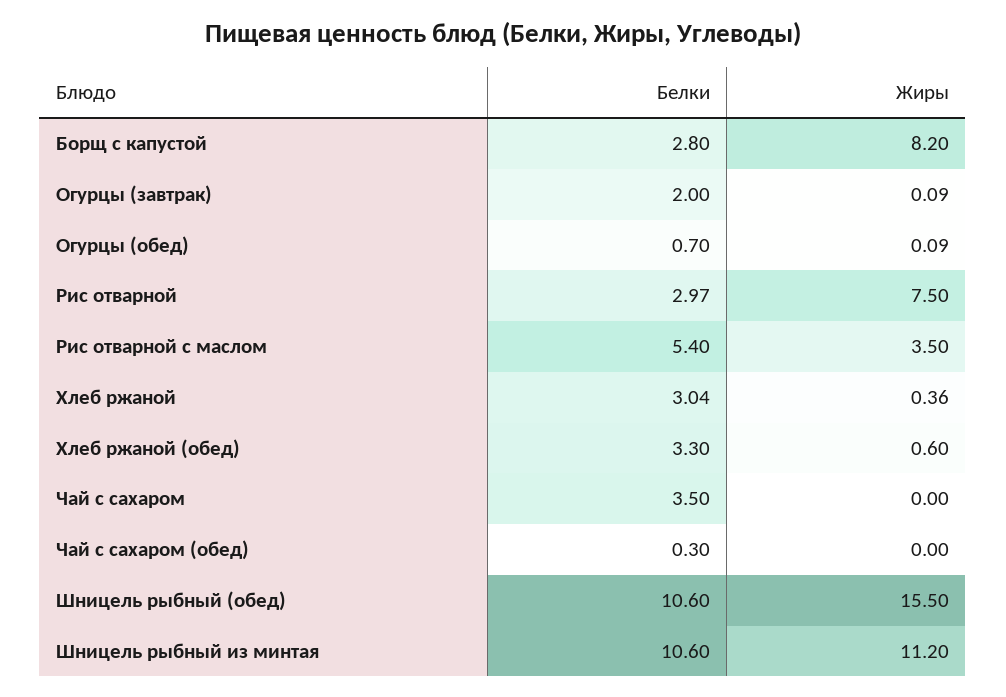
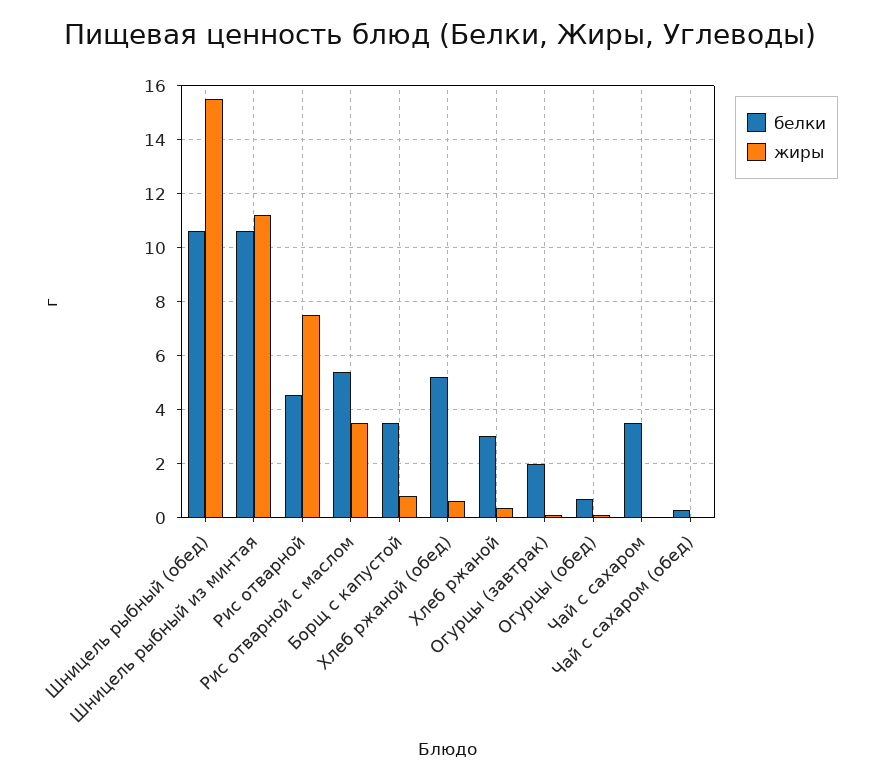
Белки, Борщ с капустой: 2.8 -> 3.5
Жиры, Борщ с капустой: 8.2 -> 0.75
Белки, Рис отварной: 2.97 -> 4.5
Белки, Хлеб ржаной (обед): 3.3 -> 5.25

